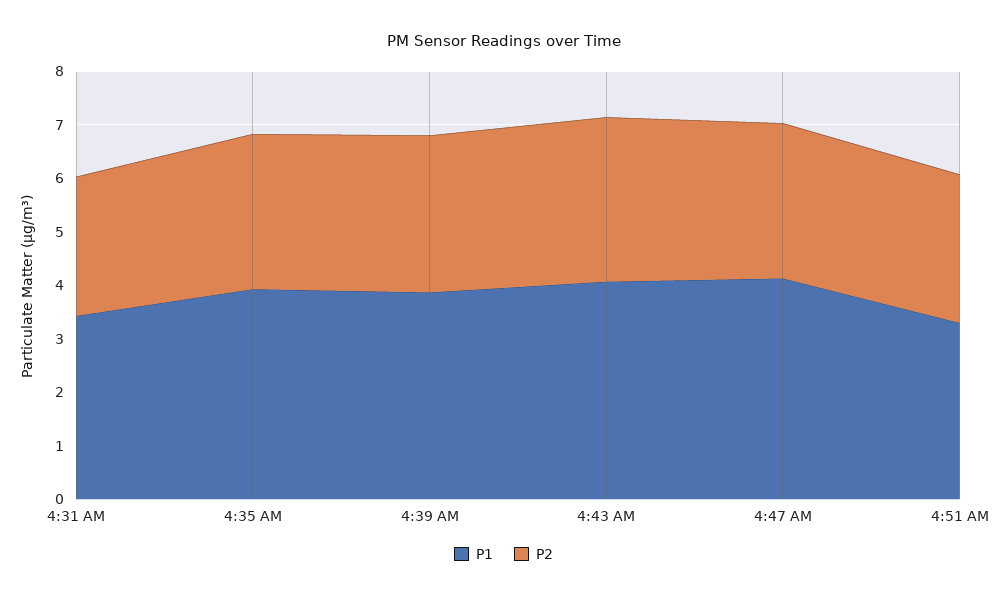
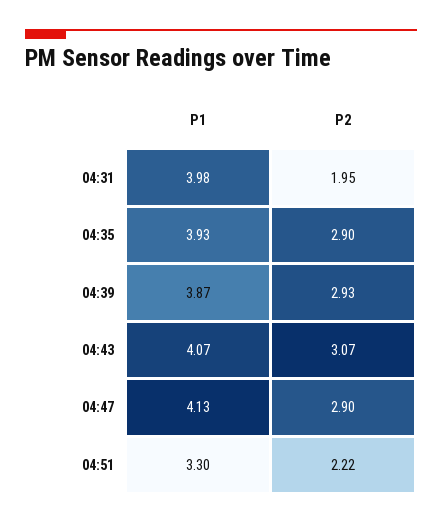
P1, 4:31 AM: 3.4 -> 3.98
P2, 4:31 AM: 2.6 -> 1.95
P2, 4:51 AM: 2.8 -> 2.22

